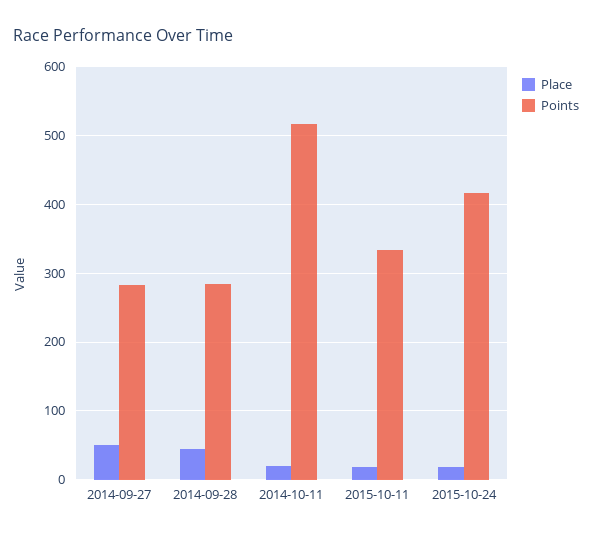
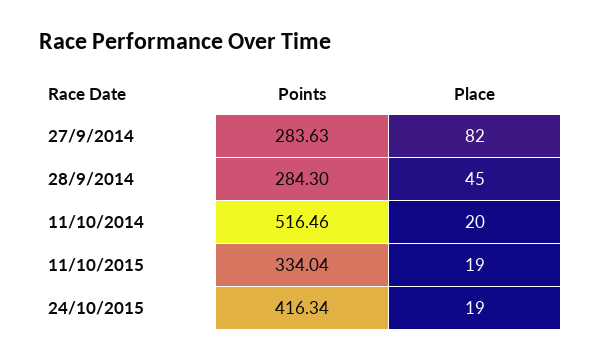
Place, 2014-09-27: 50 -> 82

